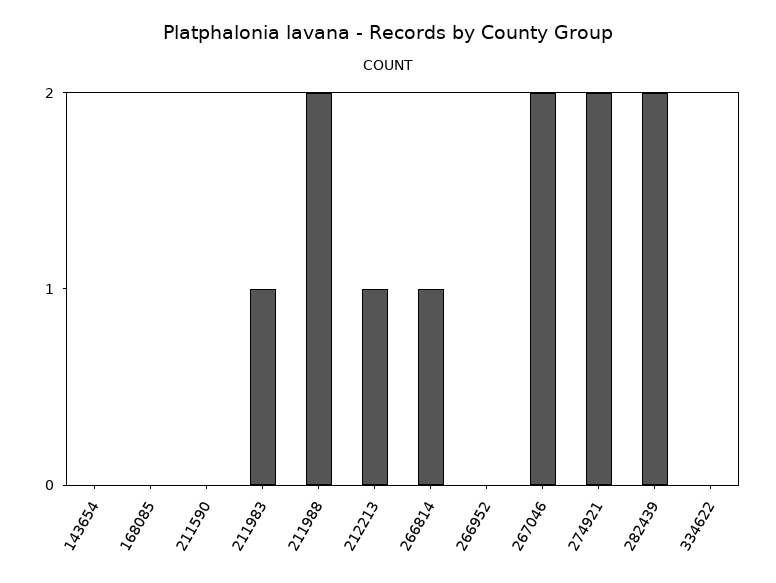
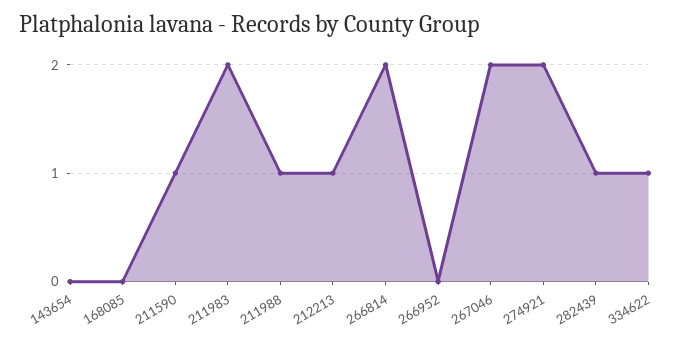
211590: 0 -> 1
211983: 1 -> 2
211988: 2 -> 1
266814: 1 -> 2
282439: 2 -> 1
334622: 0 -> 1

